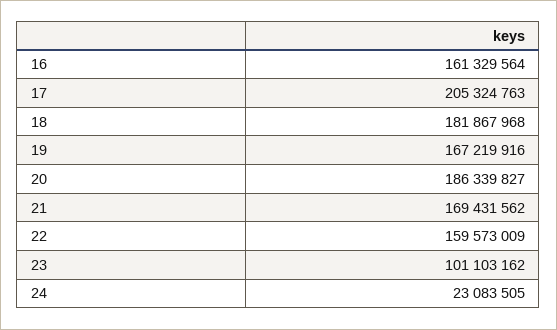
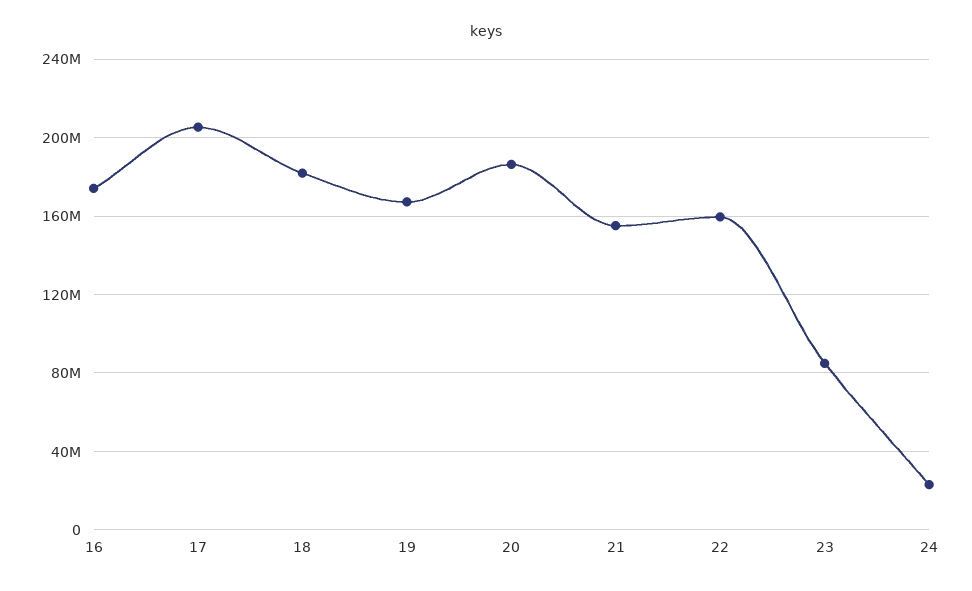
16: 161329564 -> 175000000
21: 169431562 -> 155000000
23: 101103162 -> 85000000

